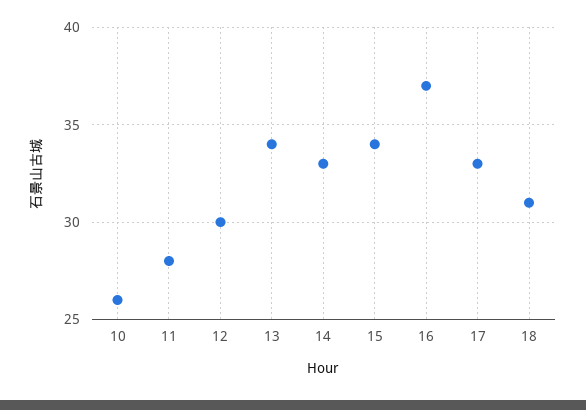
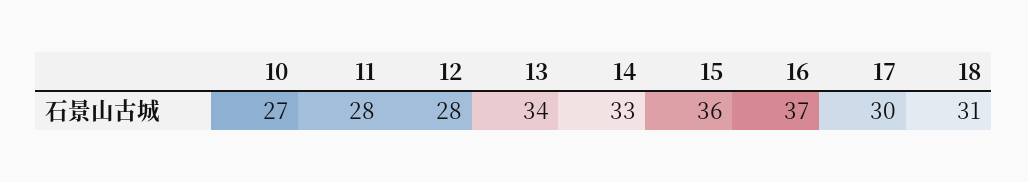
10: 26 -> 27
12: 30 -> 28
15: 34 -> 36
17: 33 -> 30

